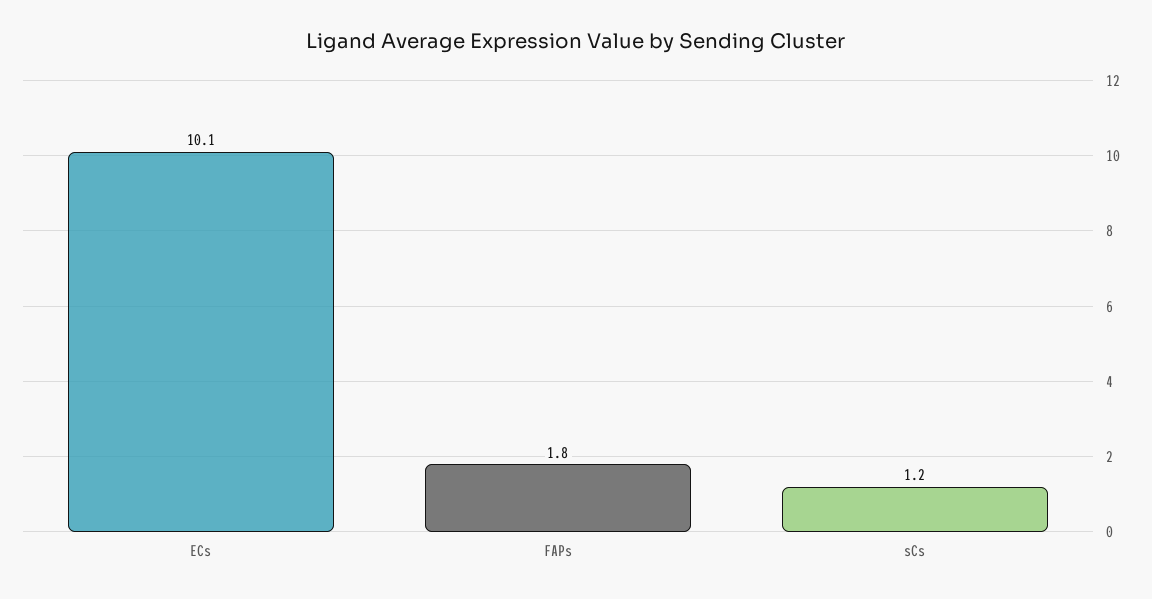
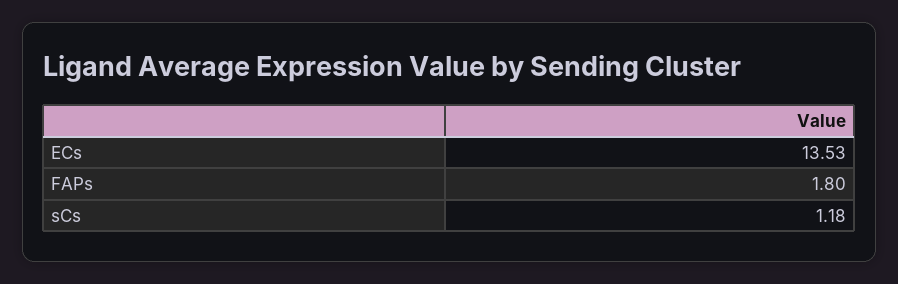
ECs: 10.1 -> 13.53

